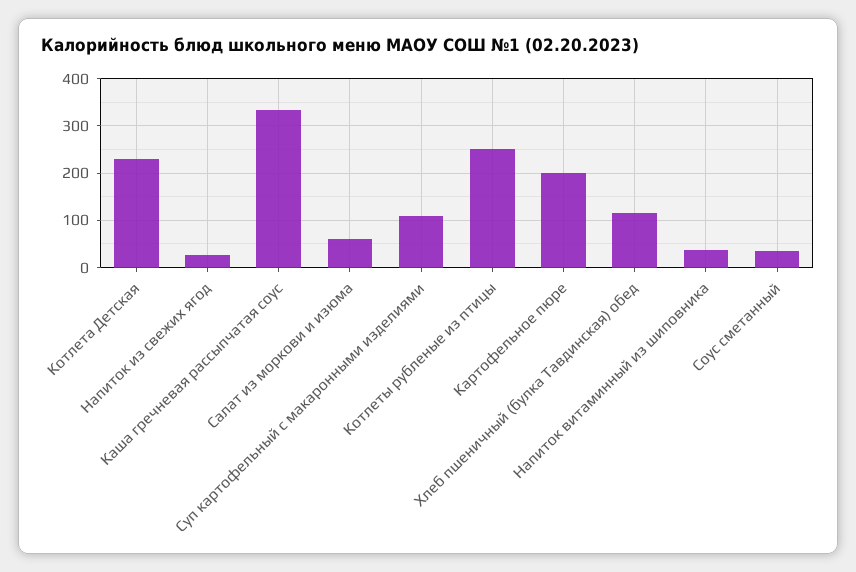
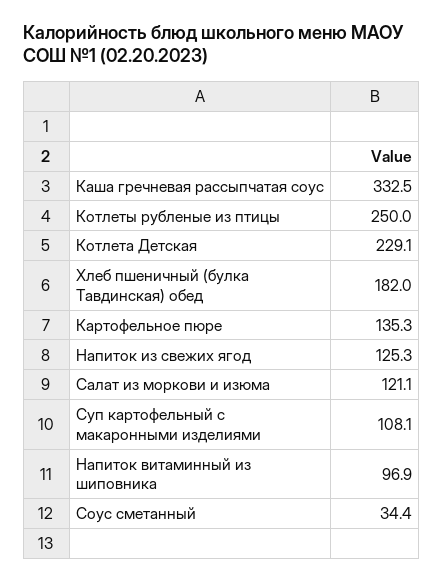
Напиток из свежих ягод: 20 -> 125.3
Салат из моркови и изюма: 60 -> 121.1
Картофельное пюре: 200 -> 135.3
Хлеб пшеничный (булка Тавдинская) обед: 120 -> 182
Напиток витаминный из шиповника: 40 -> 96.9

